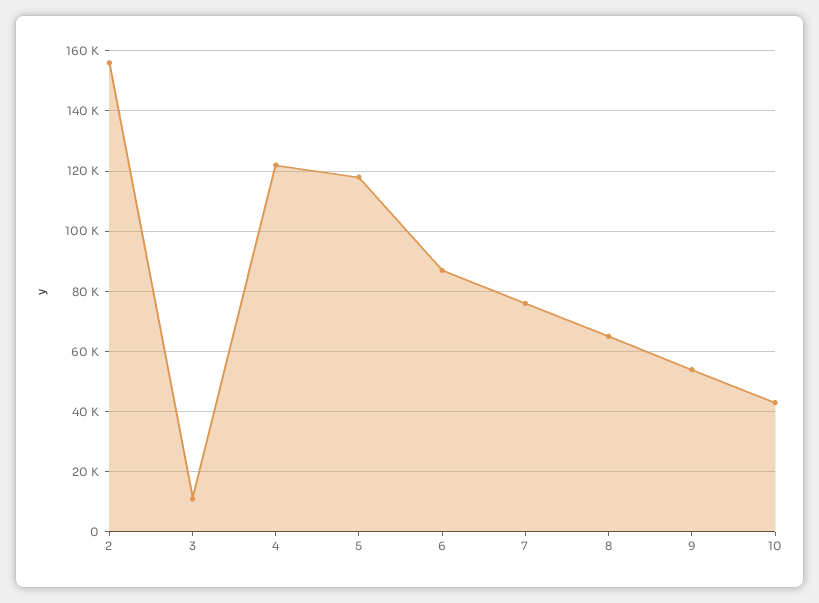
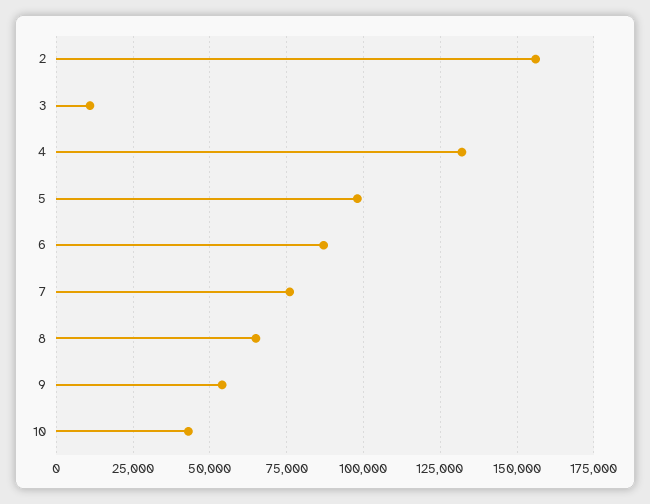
4: 122000 -> 132500
5: 118000 -> 97500

